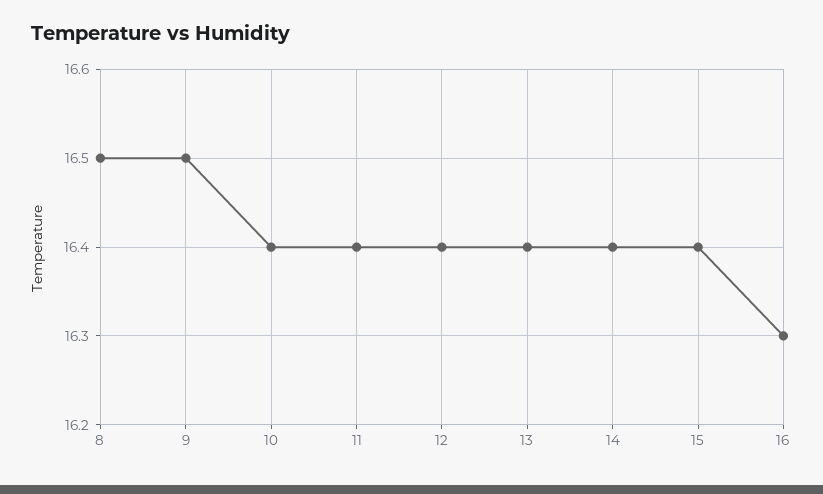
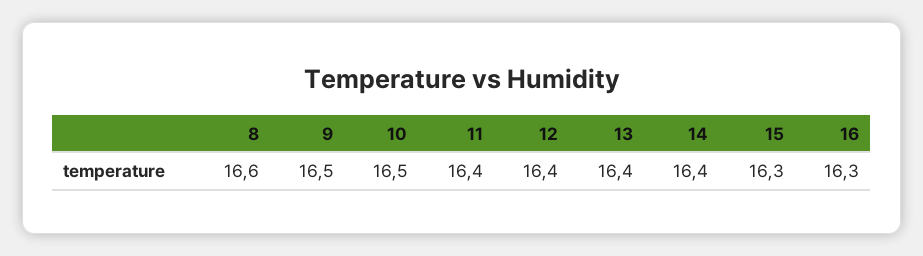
8: 16.5 -> 16.6
10: 16.4 -> 16.5
15: 16.4 -> 16.3

